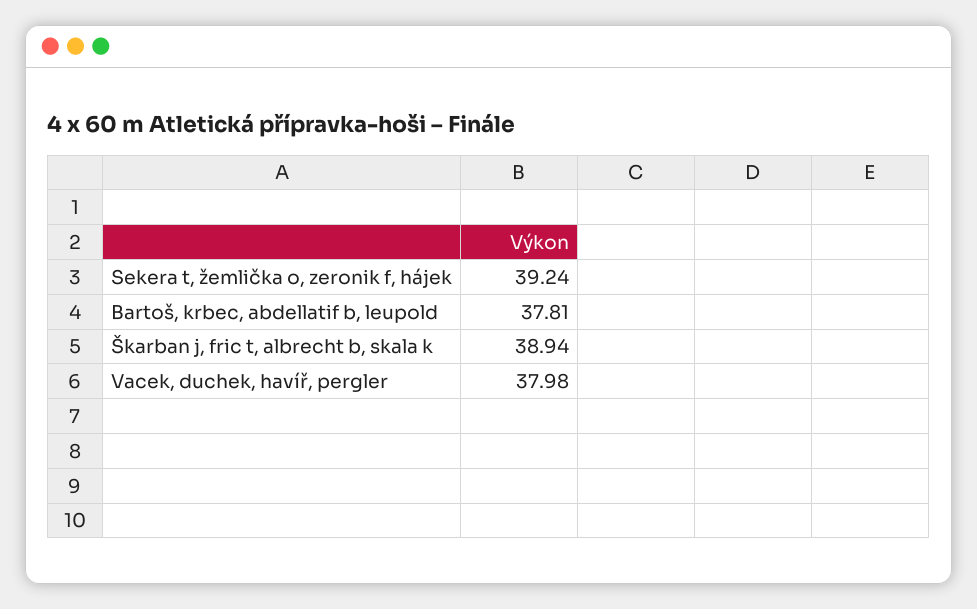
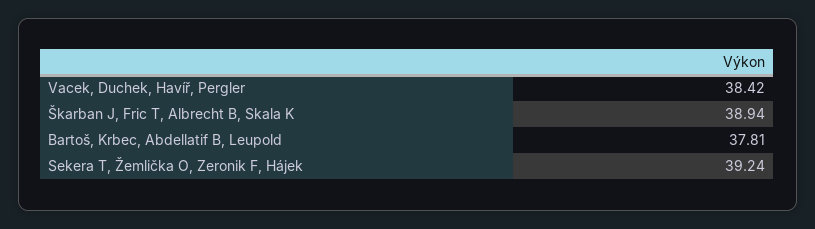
Vacek, duchek, havíř, pergler: 37.98 -> 38.42

